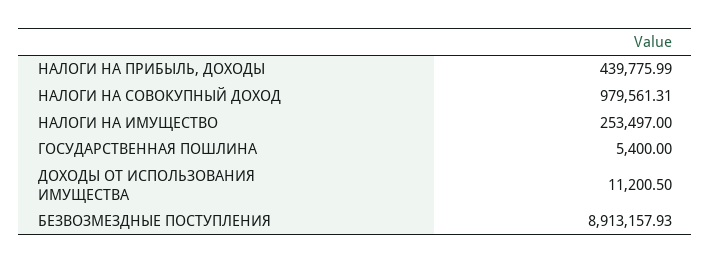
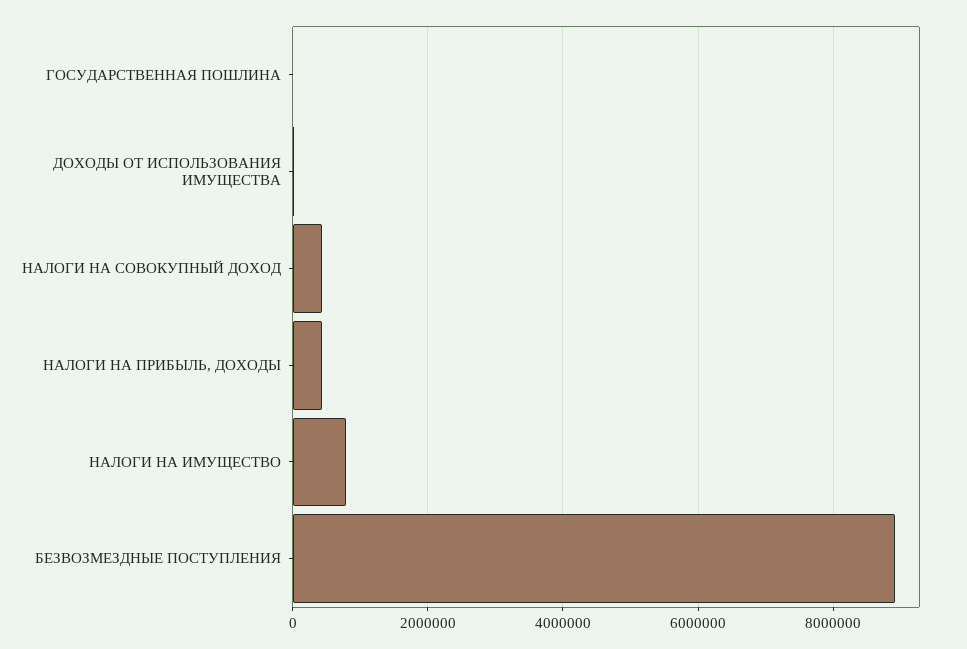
НАЛОГИ НА СОВОКУПНЫЙ ДОХОД: 979561.31 -> 400000
НАЛОГИ НА ИМУЩЕСТВО: 253497 -> 800000

